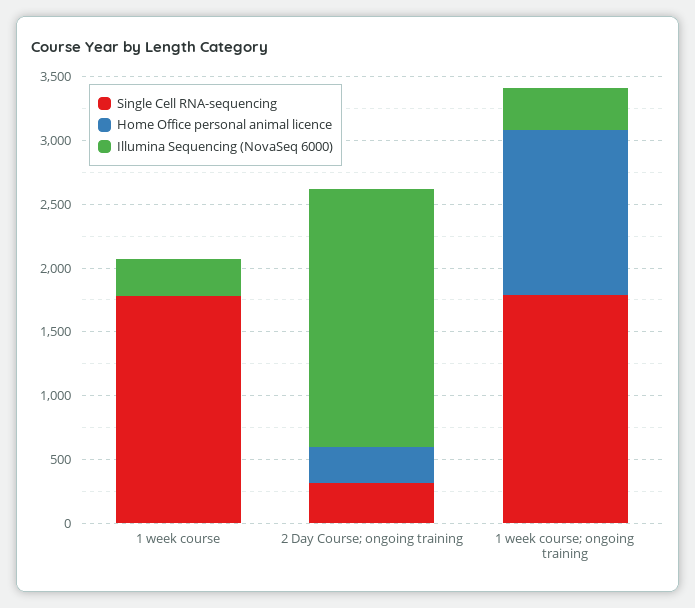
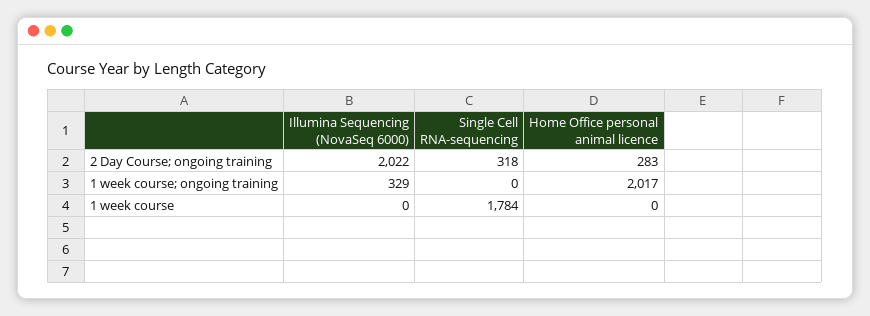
Illumina Sequencing (NovaSeq 6000), 1 week course: 300 -> 0
Single Cell RNA-sequencing, 1 week course; ongoing training: 1800 -> 0
Home Office personal animal licence, 1 week course; ongoing training: 1300 -> 2017

